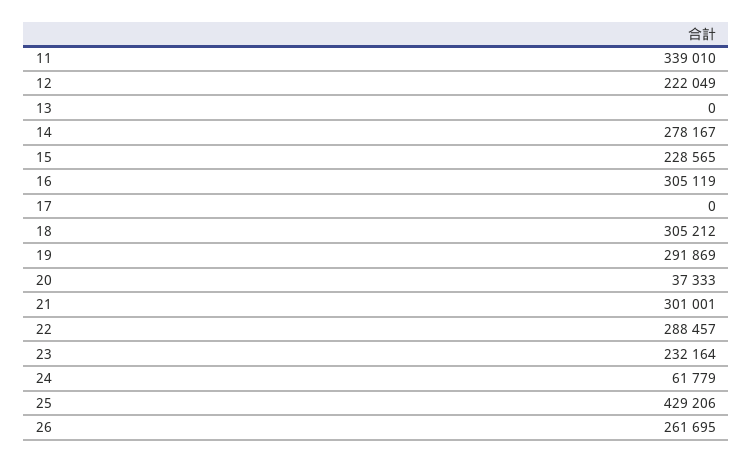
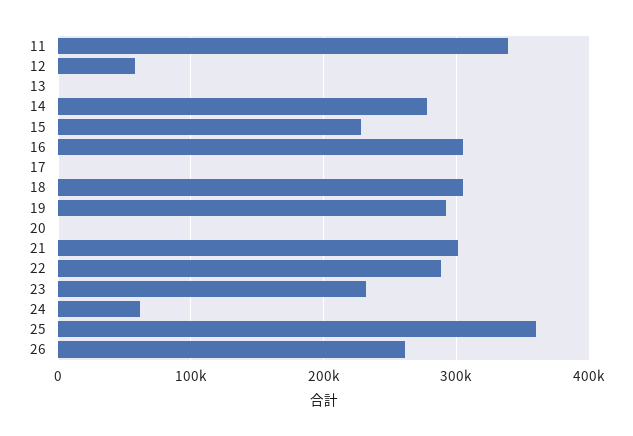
12: 222049 -> 60000
20: 37333 -> 0
25: 429206 -> 360000

